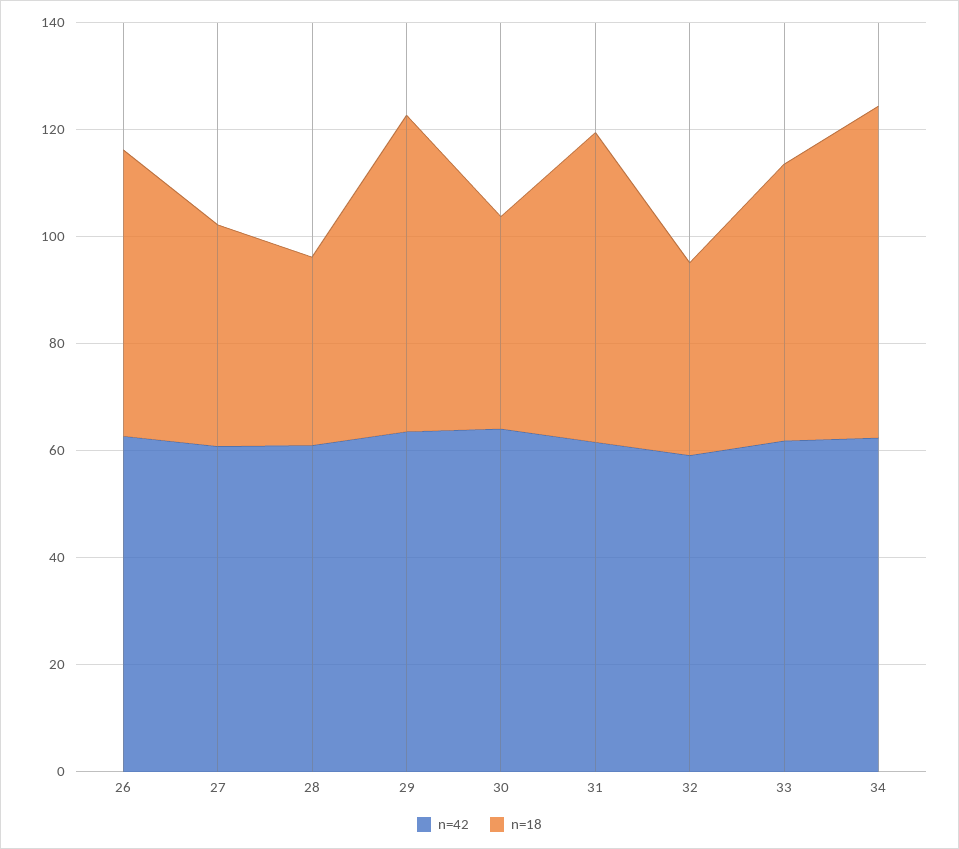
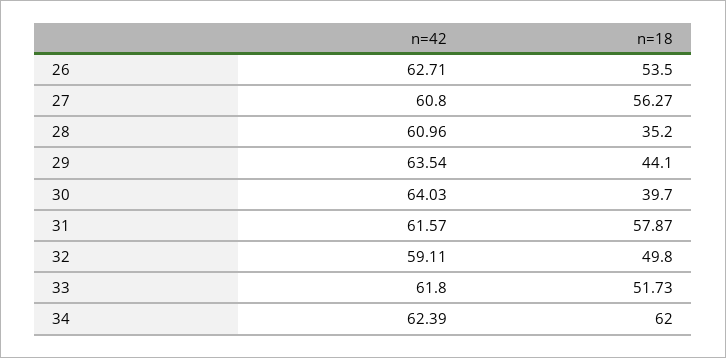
n=18, 27: 40 -> 56.27
n=18, 29: 60 -> 44.1
n=18, 32: 35 -> 49.8

